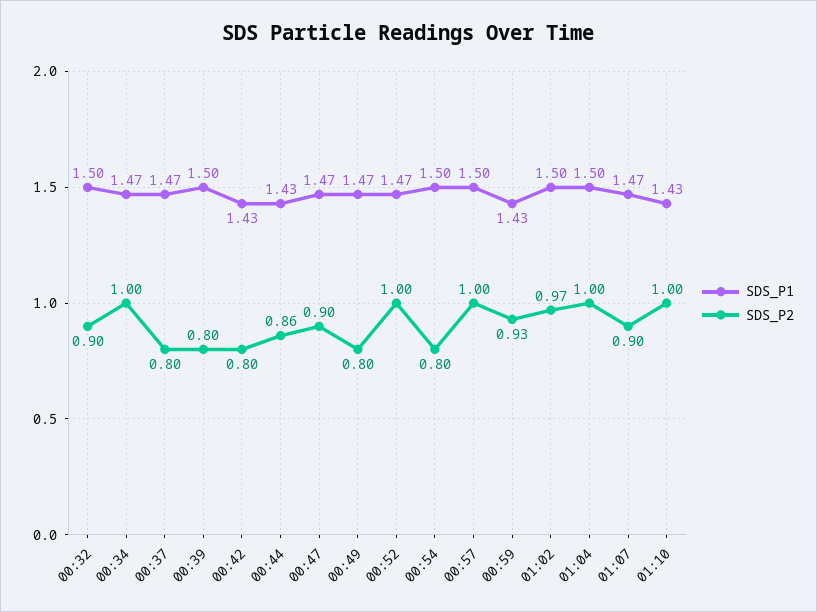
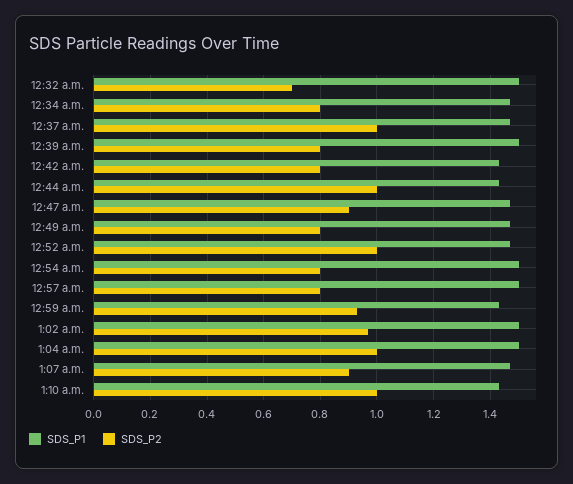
SDS_P2, 00:32: 0.9 -> 0.7
SDS_P2, 00:34: 1 -> 0.8
SDS_P2, 00:37: 0.8 -> 1
SDS_P2, 00:44: 0.86 -> 1
SDS_P2, 00:57: 1 -> 0.8

